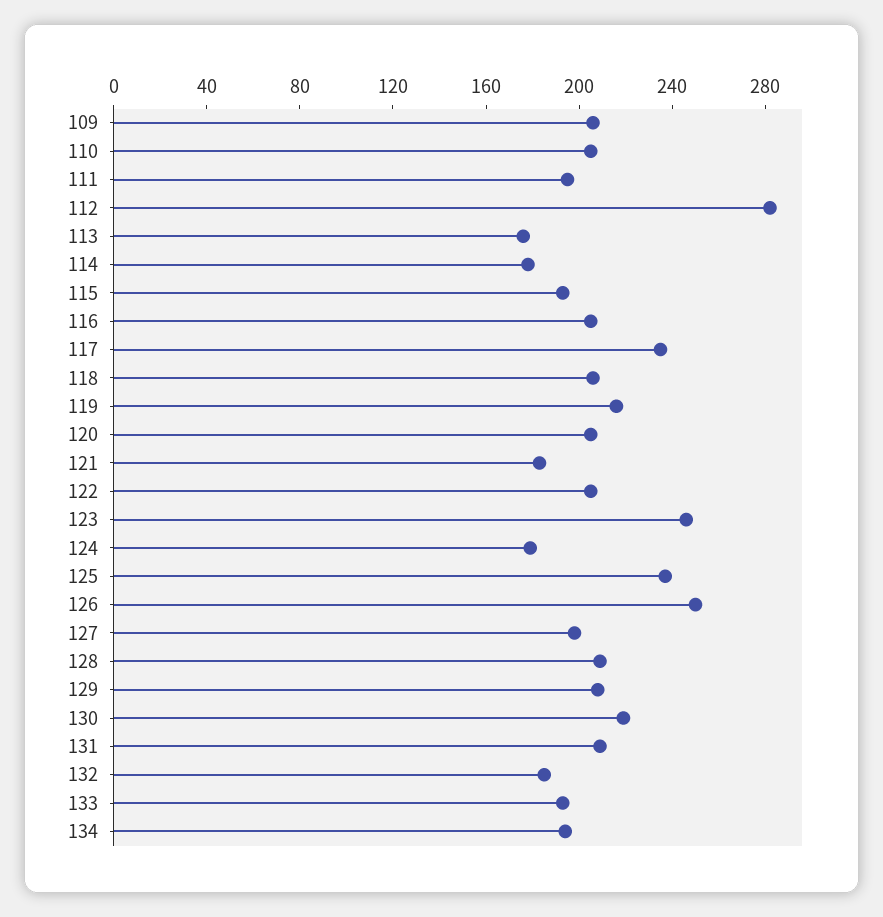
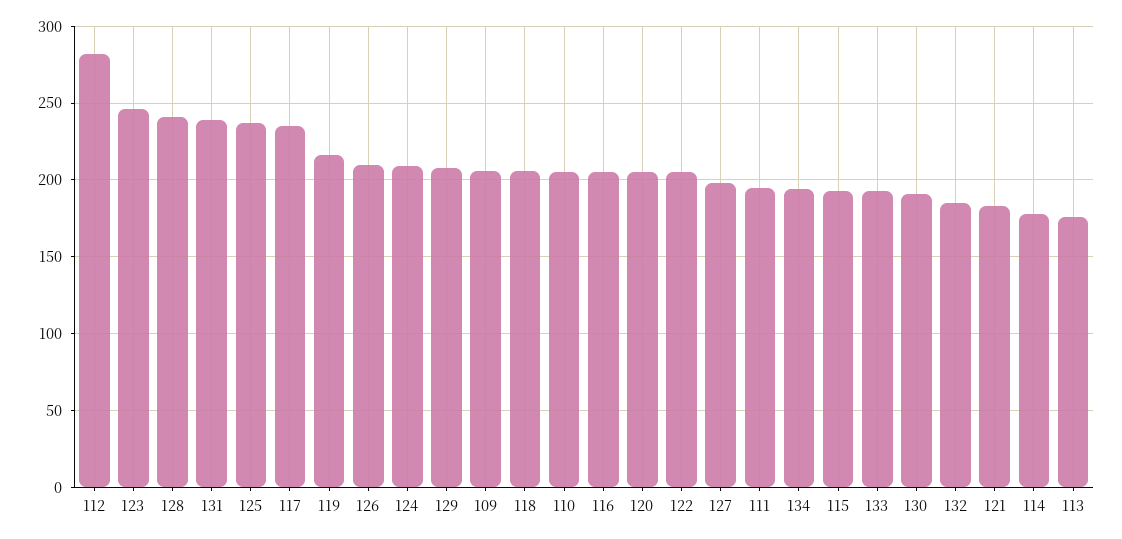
124: 180 -> 210
126: 250 -> 210
128: 210 -> 240
130: 220 -> 190
131: 210 -> 240

